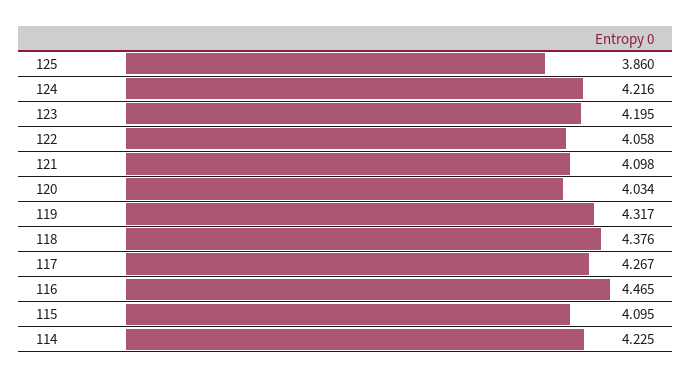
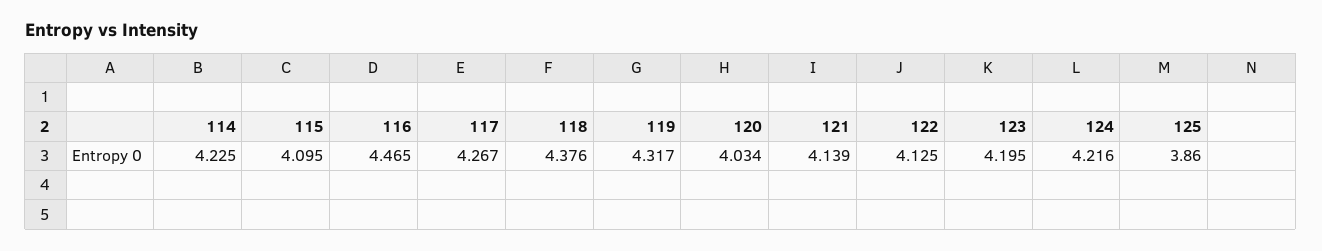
122: 4.058 -> 4.125
121: 4.098 -> 4.139

